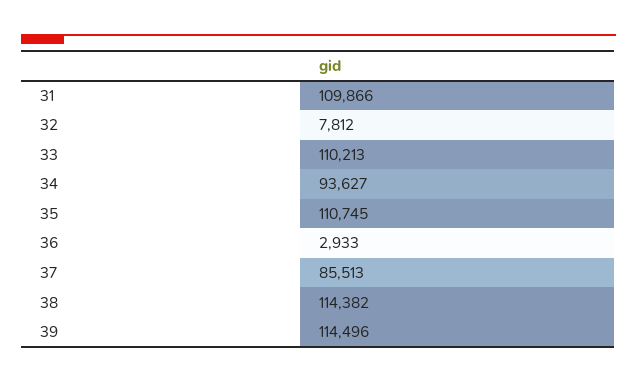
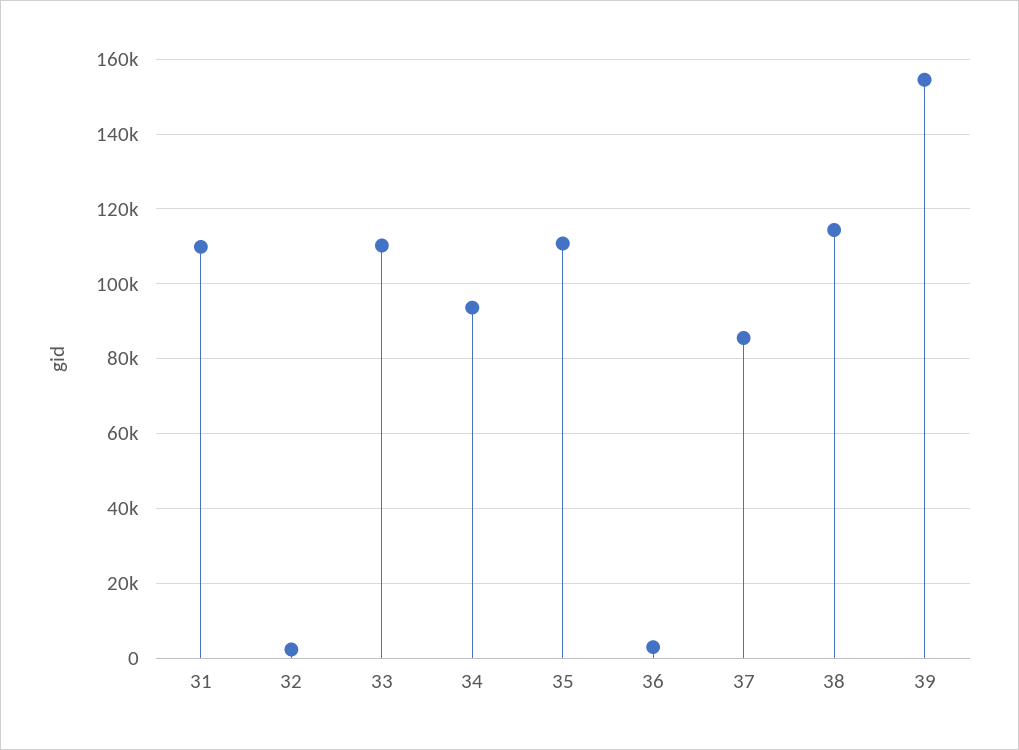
32: 7812 -> 2000
39: 114496 -> 154000

